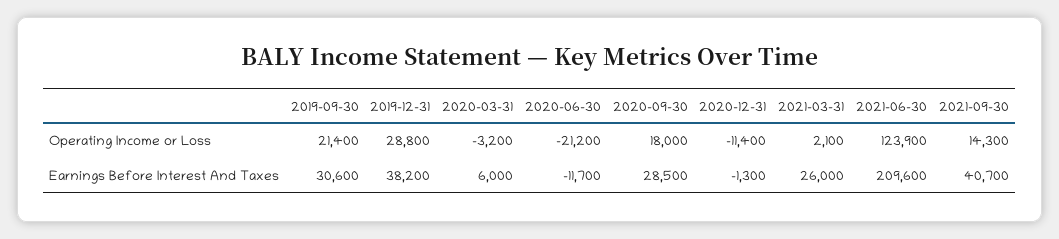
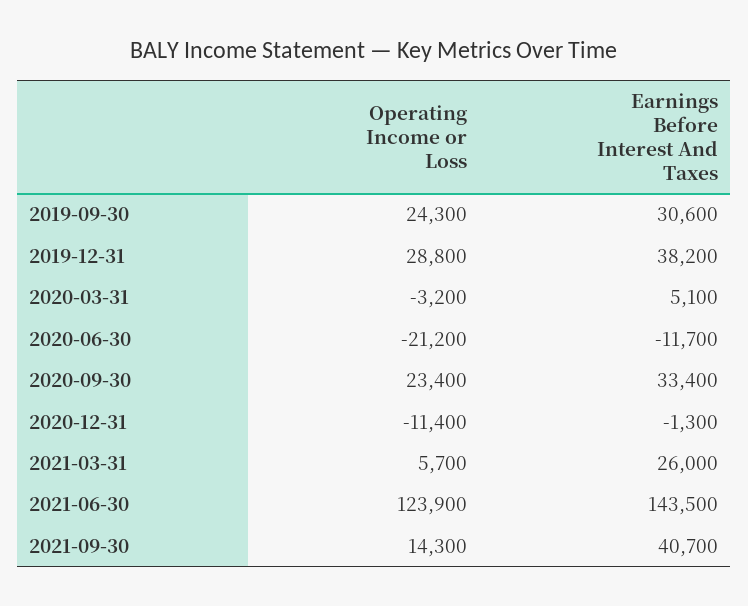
2019-09-30, Operating Income or Loss: 21400 -> 24300
2020-09-30, Operating Income or Loss: 18000 -> 23400
2021-03-31, Operating Income or Loss: 2100 -> 5700
2020-03-31, Earnings Before Interest And Taxes: 6000 -> 5100
2020-09-30, Earnings Before Interest And Taxes: 28500 -> 33400
2021-06-30, Earnings Before Interest And Taxes: 209600 -> 143500

